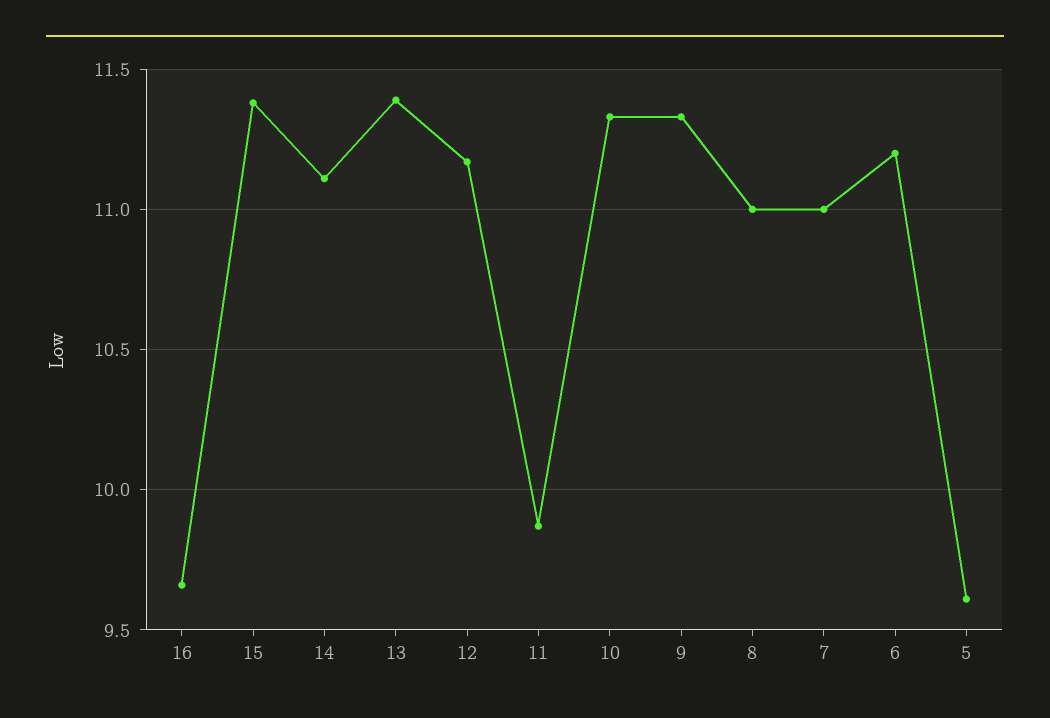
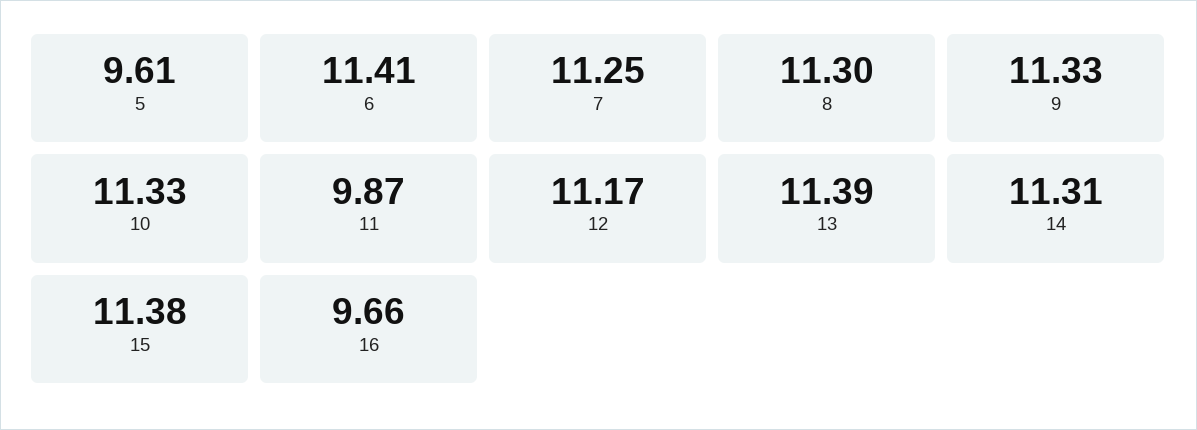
14: 11.1 -> 11.31
8: 11 -> 11.3
7: 11 -> 11.25
6: 11.2 -> 11.41

